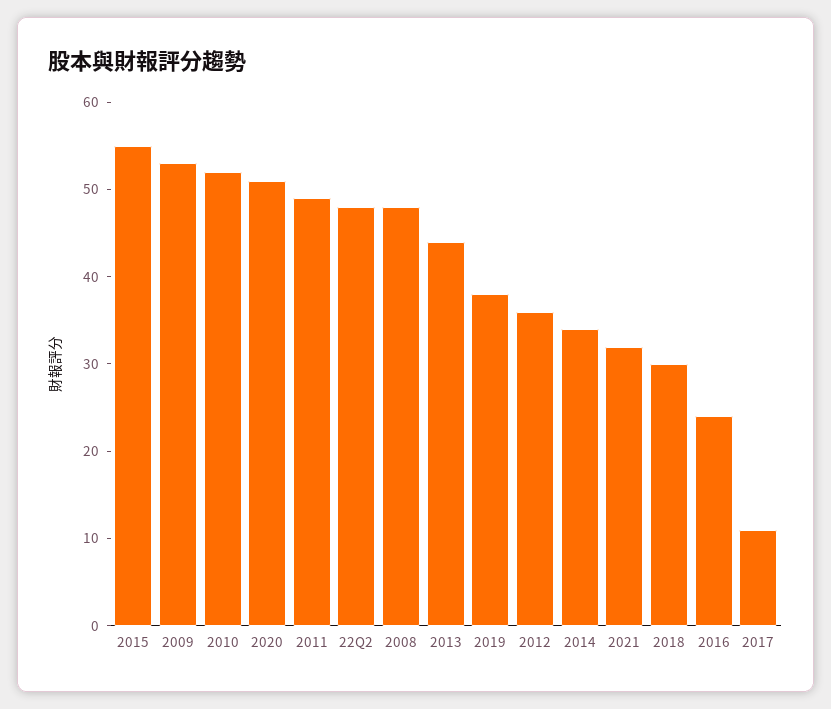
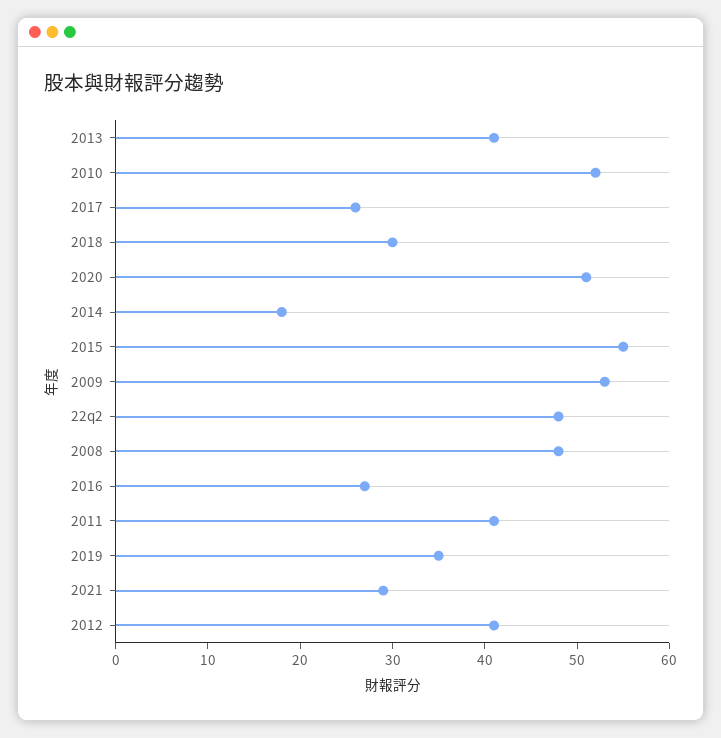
2011: 49 -> 41
2013: 44 -> 41
2019: 38 -> 35
2012: 36 -> 41
2014: 34 -> 18
2021: 32 -> 29
2016: 24 -> 27
2017: 11 -> 26

